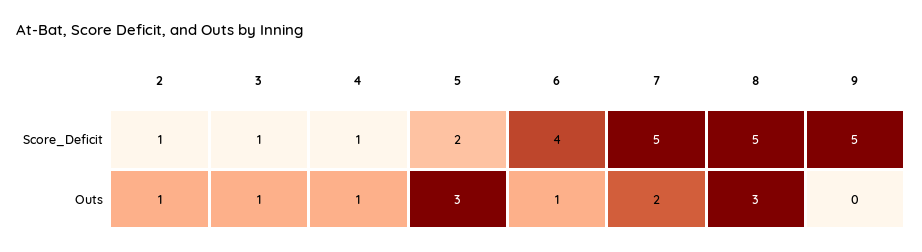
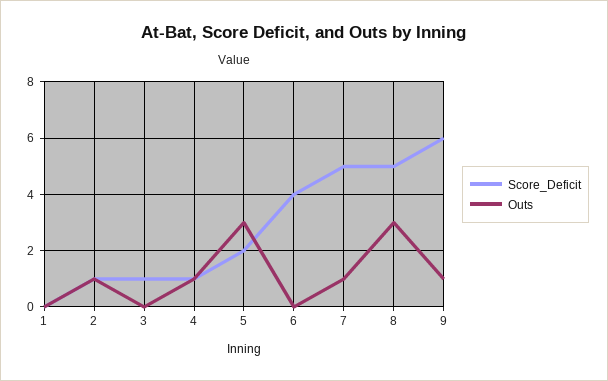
Score_Deficit, 9: 5 -> 6
Outs, 3: 1 -> 0
Outs, 6: 1 -> 0
Outs, 7: 2 -> 1
Outs, 9: 0 -> 1
Score_Deficit, 1: none -> 0
Outs, 1: none -> 0

